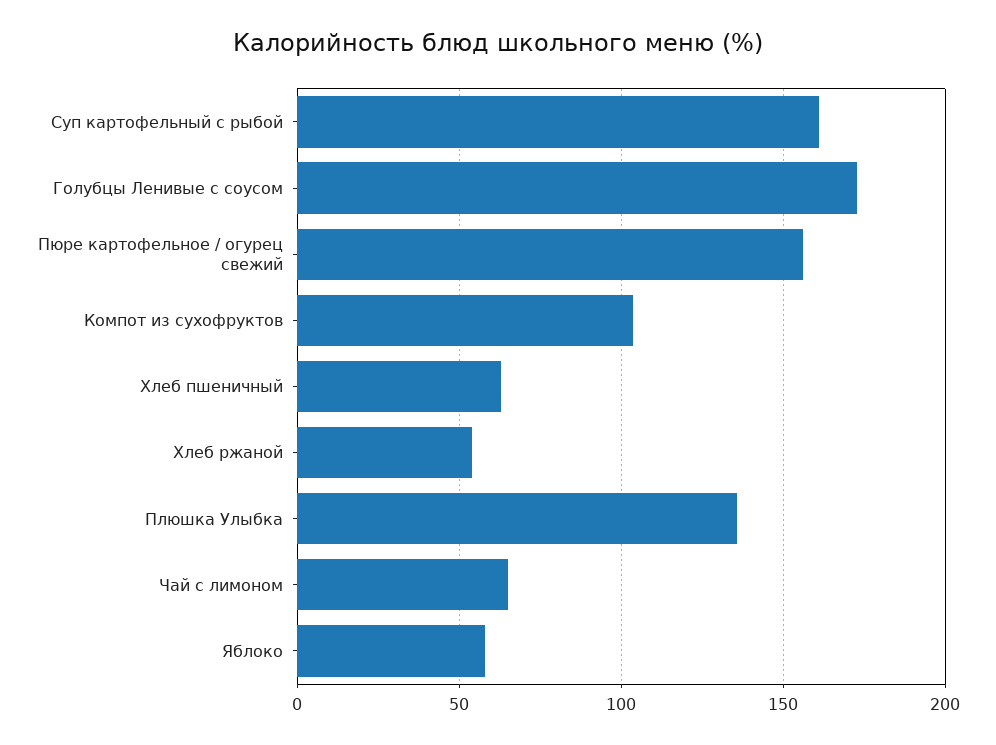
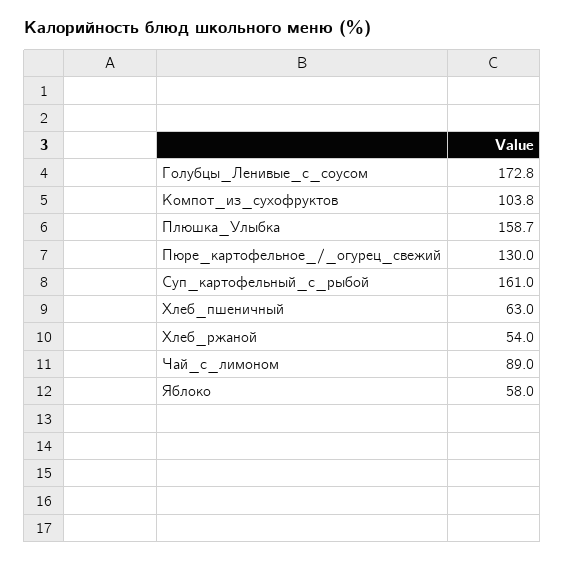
Пюре картофельное / огурец свежий: 155 -> 130
Плюшка Улыбка: 135 -> 158.7
Чай с лимоном: 65 -> 89

